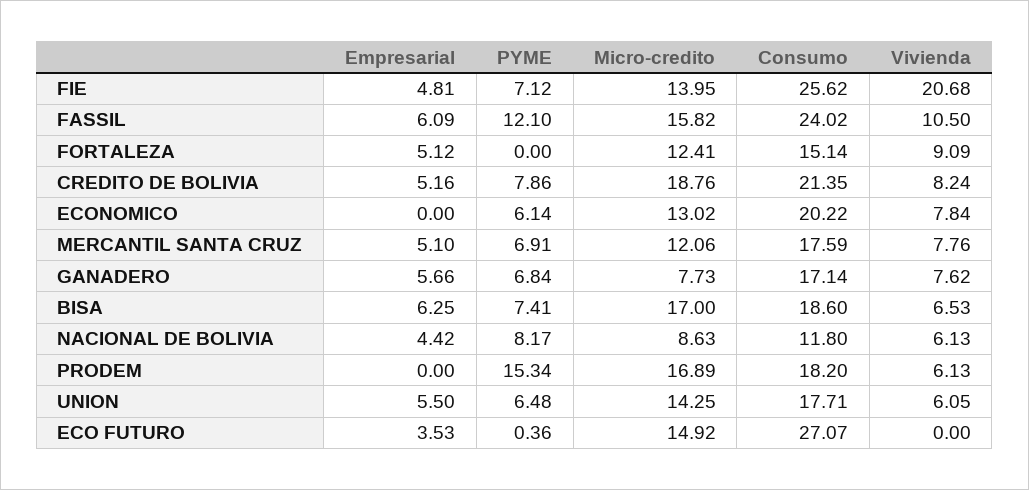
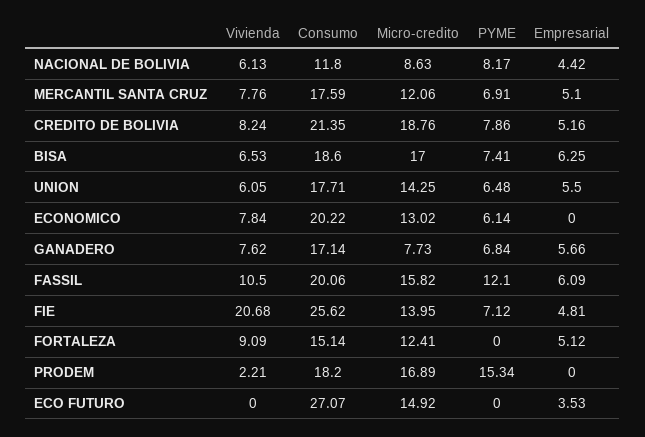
Consumo, FASSIL: 24.02 -> 20.06
Vivienda, PRODEM: 6.13 -> 2.21
PYME, ECO FUTURO: 0.36 -> 0

